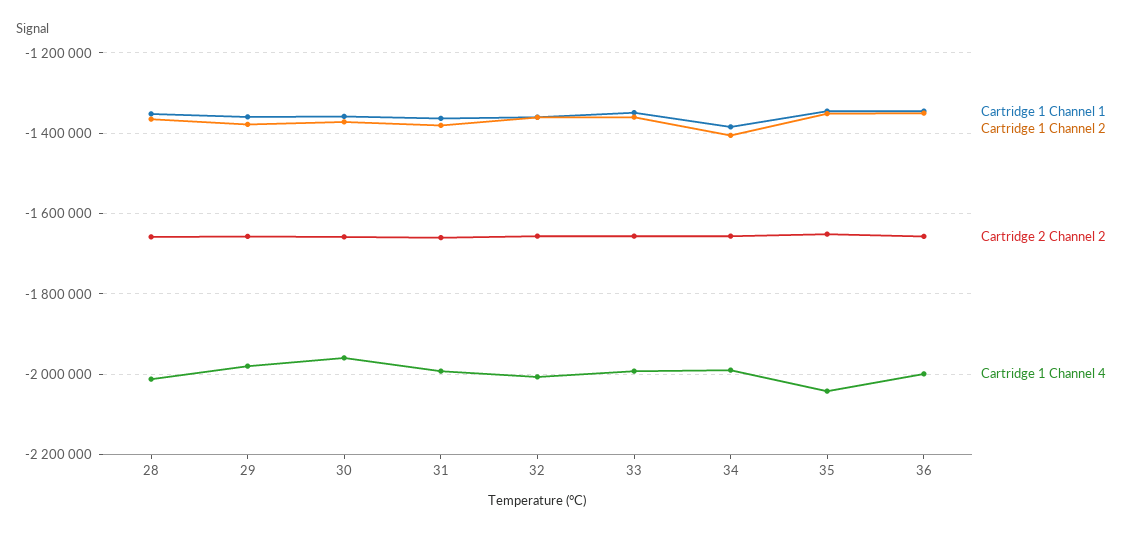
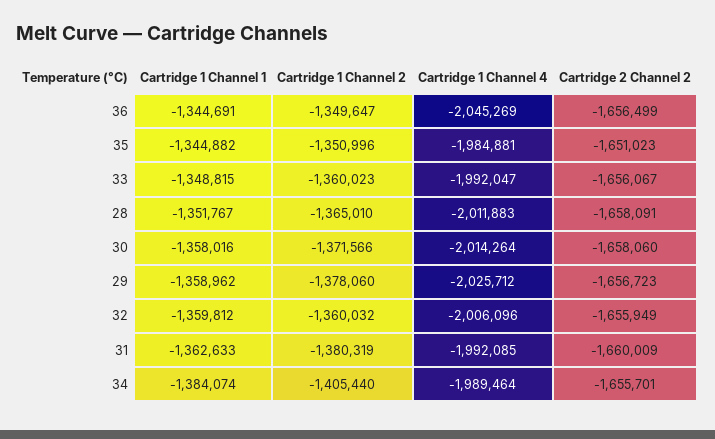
Cartridge 1 Channel 4, 29: -1980000 -> -2025712
Cartridge 1 Channel 4, 30: -1960000 -> -2014264
Cartridge 1 Channel 4, 35: -2040000 -> -1984881
Cartridge 1 Channel 4, 36: -2000000 -> -2045269

